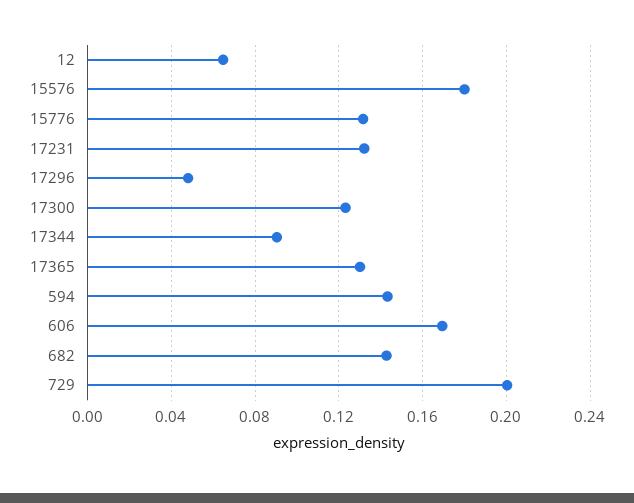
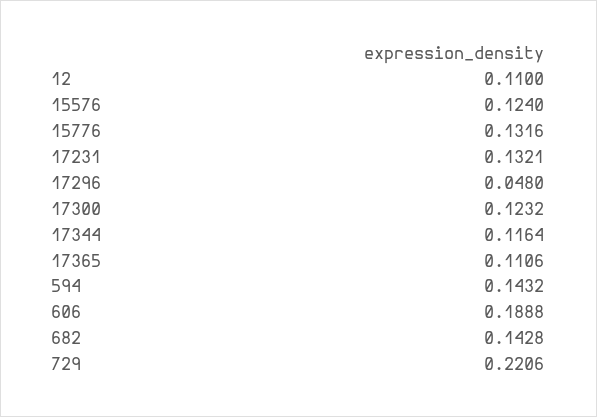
12: 0.065 -> 0.11
15576: 0.18 -> 0.124
17344: 0.09 -> 0.1164
17365: 0.13 -> 0.1106
606: 0.17 -> 0.1888
729: 0.2 -> 0.2206

